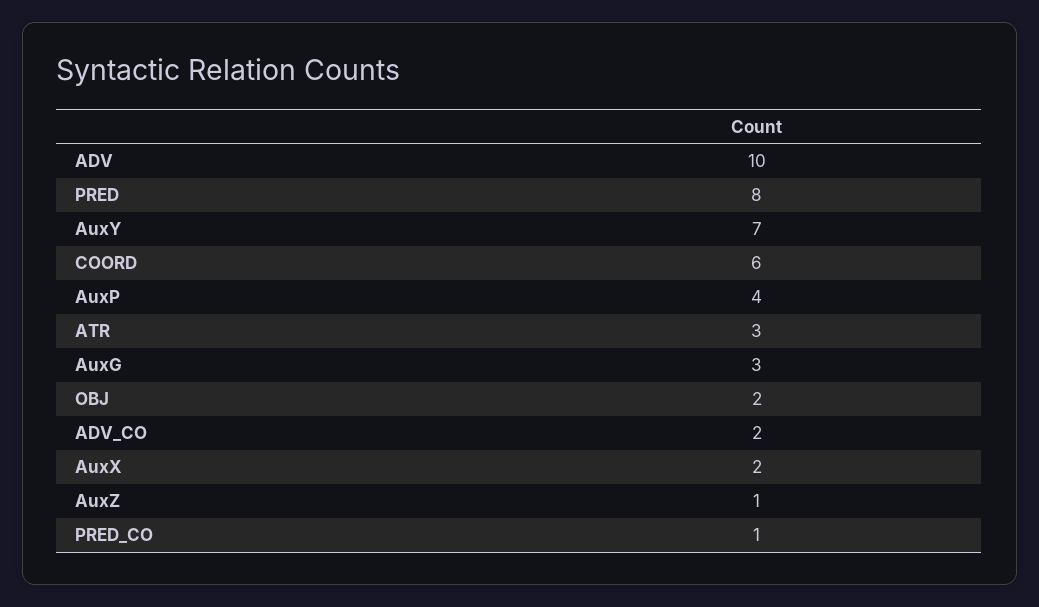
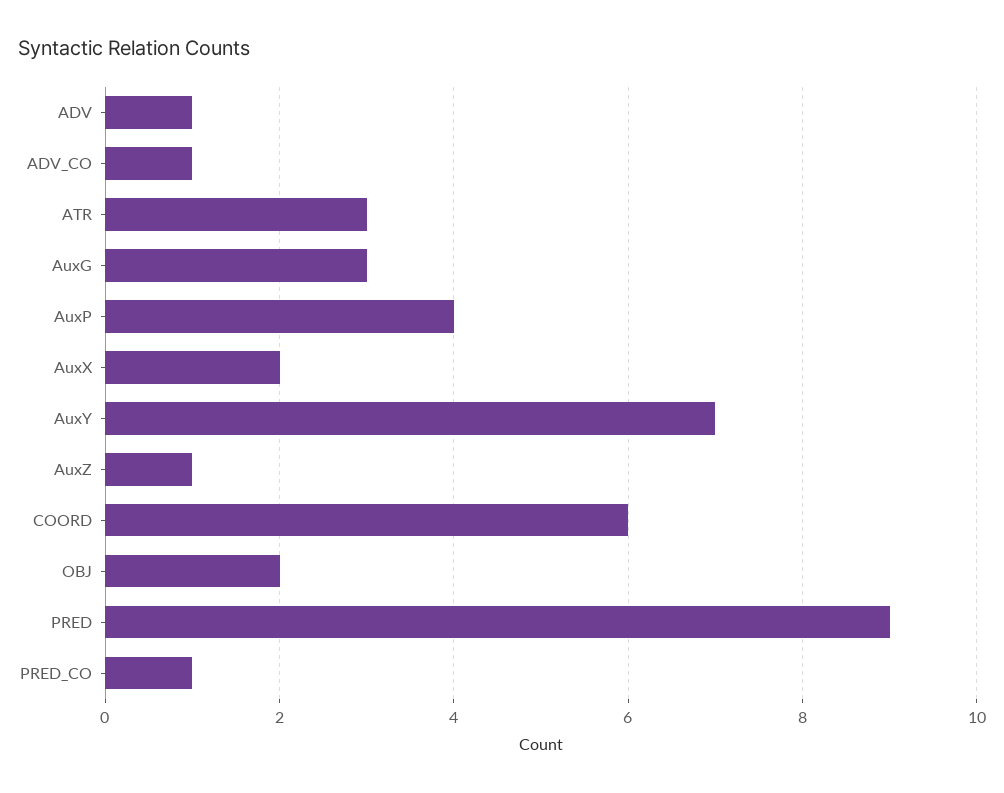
ADV: 10 -> 1
PRED: 8 -> 9
ADV_CO: 2 -> 1

